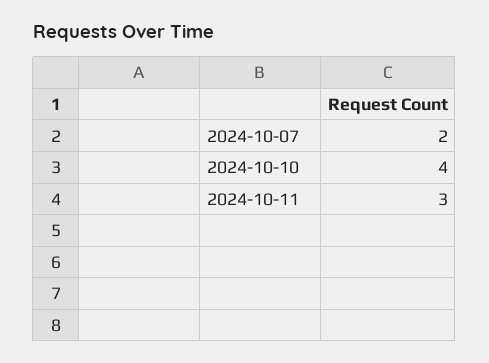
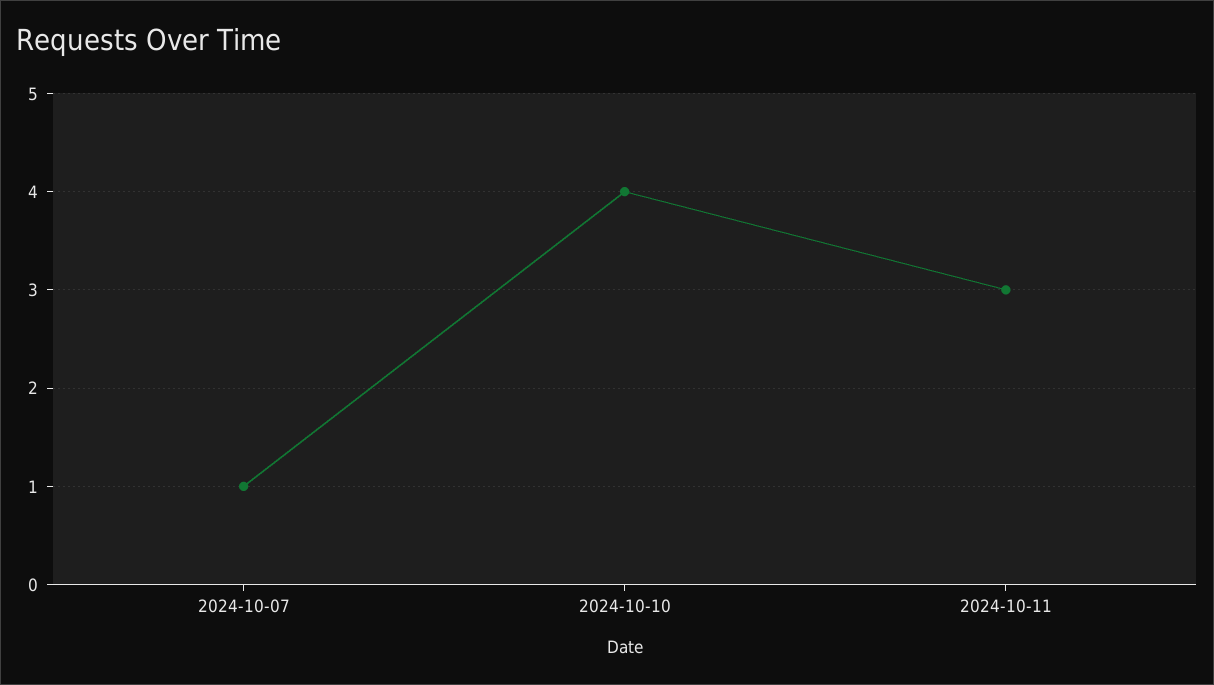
2024-10-07: 2 -> 1

